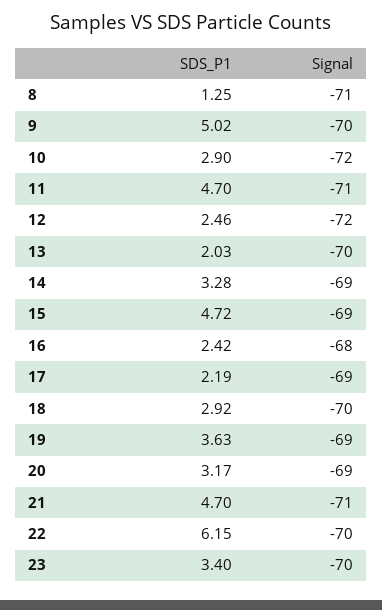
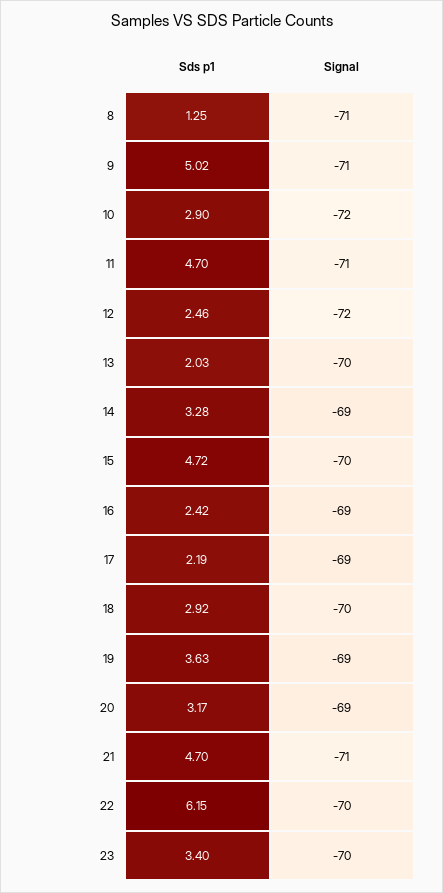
Signal, 9: -70 -> -71
Signal, 15: -69 -> -70
Signal, 16: -68 -> -69

